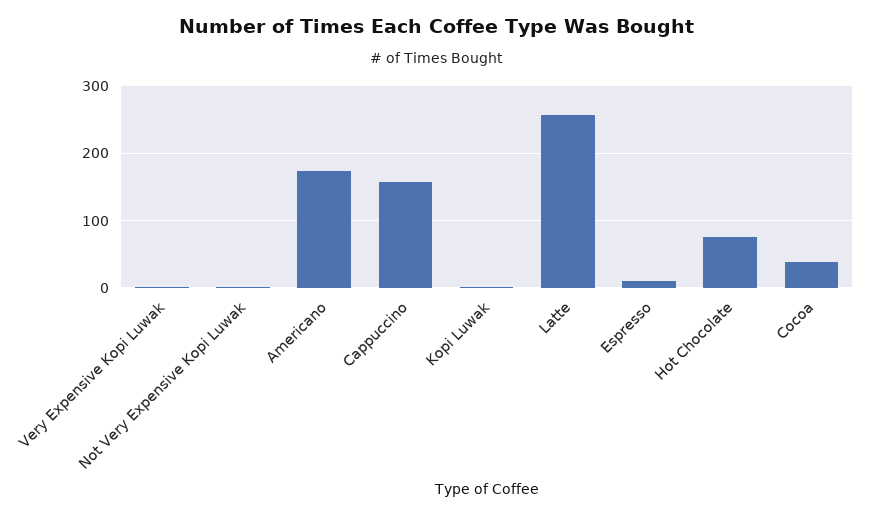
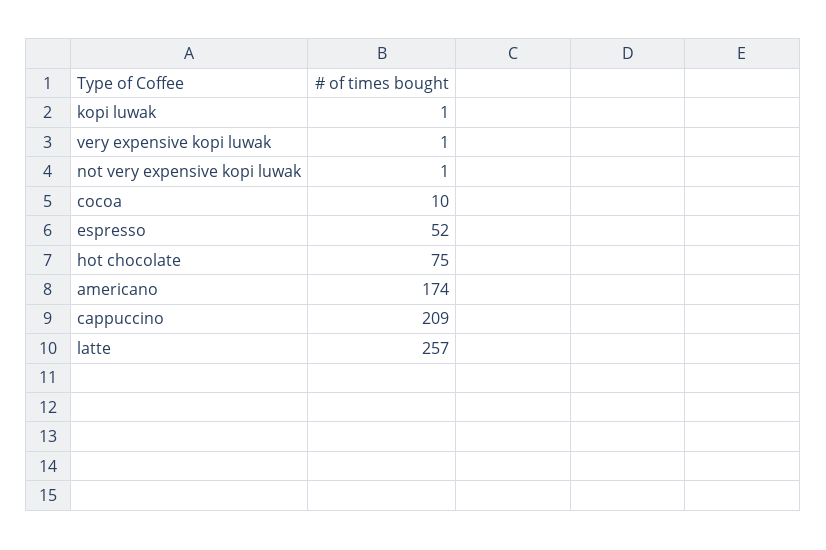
Cappuccino: 160 -> 209
Espresso: 10 -> 52
Cocoa: 40 -> 10

